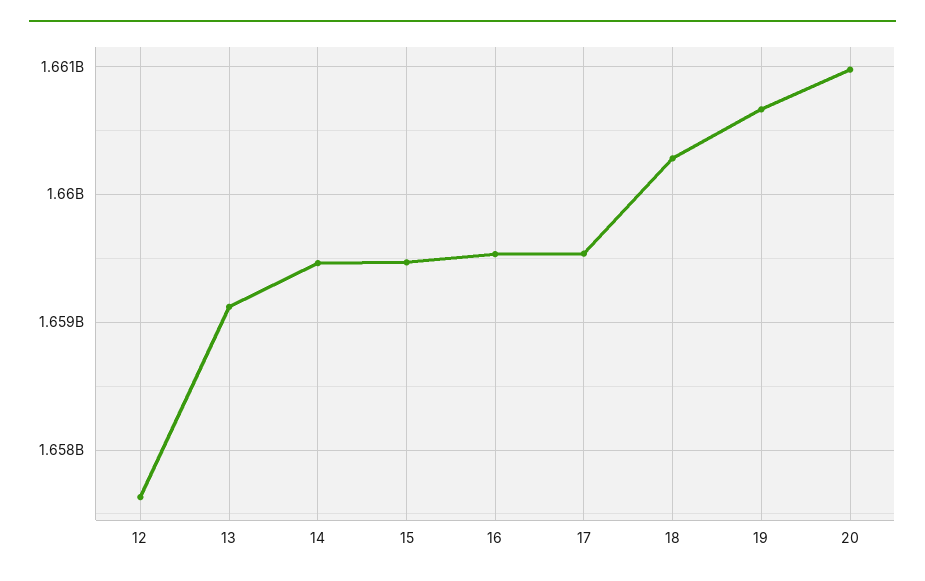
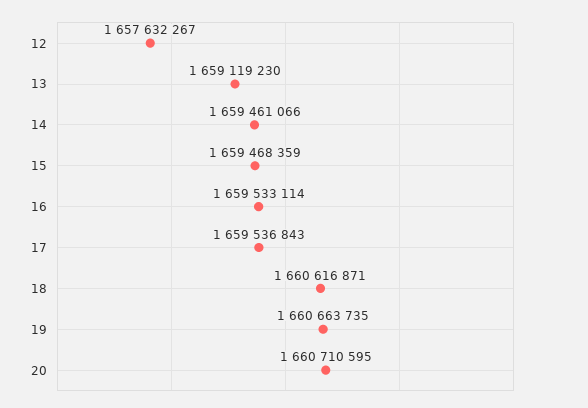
18: 1660300000 -> 1660616871
20: 1661000000 -> 1660710595

